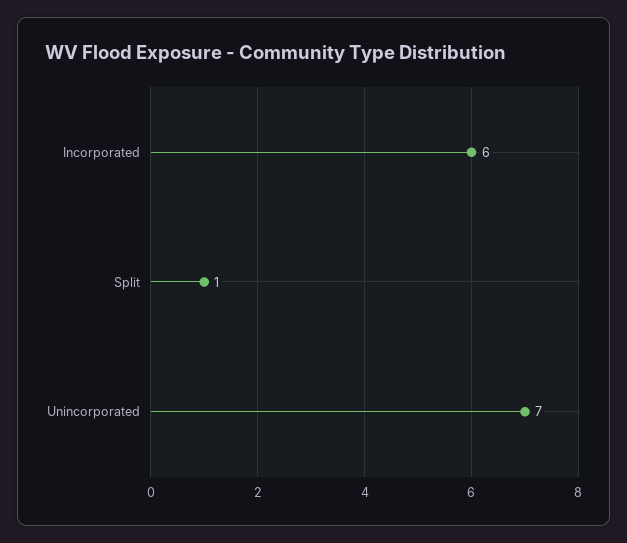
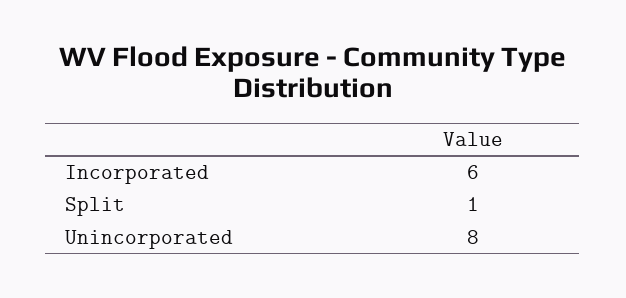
Unincorporated: 7 -> 8

